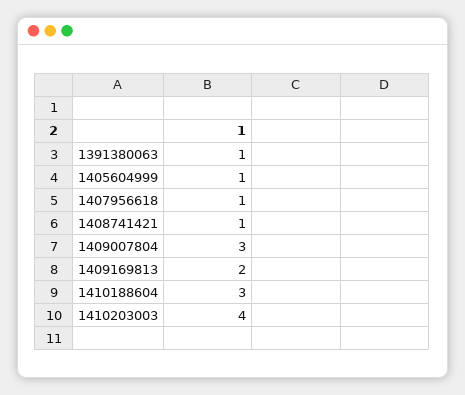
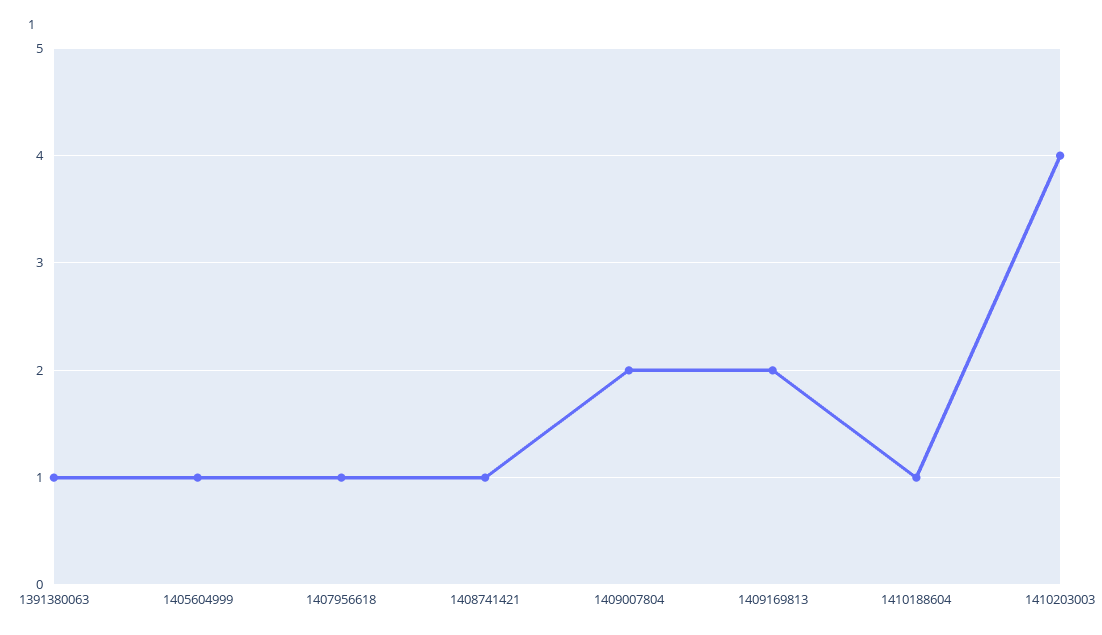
1409007804: 3 -> 2
1410188604: 3 -> 1

